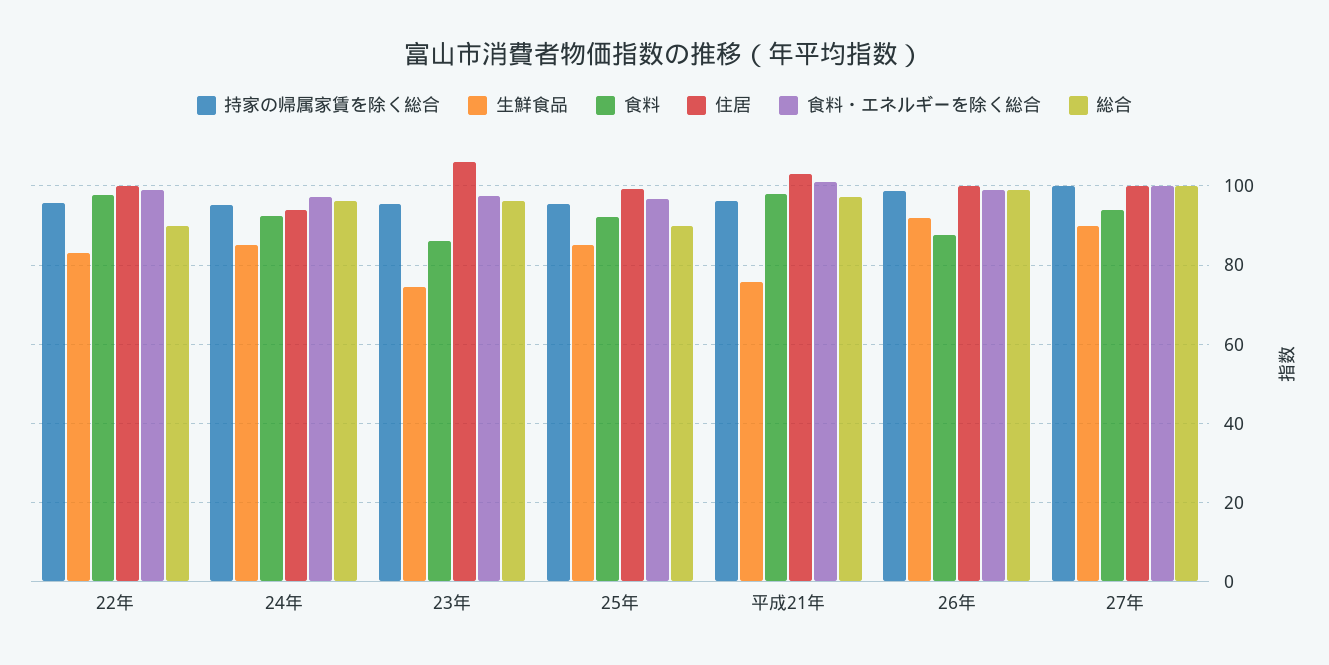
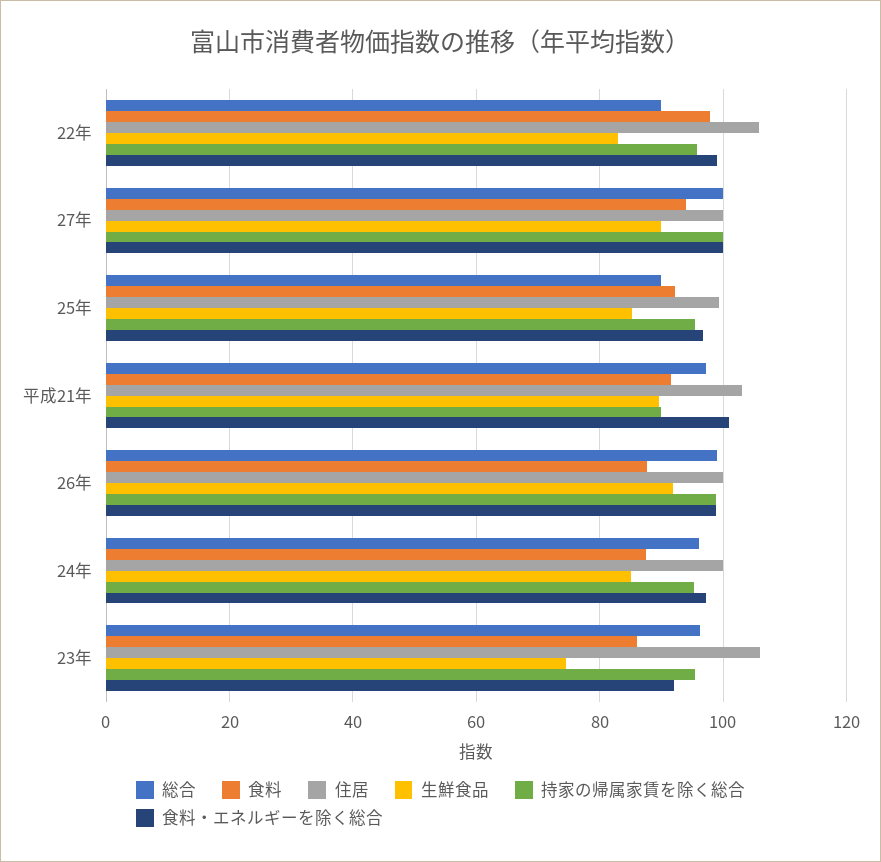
住居, 22年: 100 -> 106
食料, 24年: 92 -> 88
住居, 24年: 94 -> 100
食料・エネルギーを除く総合, 23年: 98 -> 92
持家の帰属家賃を除く総合, 平成21年: 96 -> 90
生鮮食品, 平成21年: 76 -> 90
食料, 平成21年: 98 -> 92

